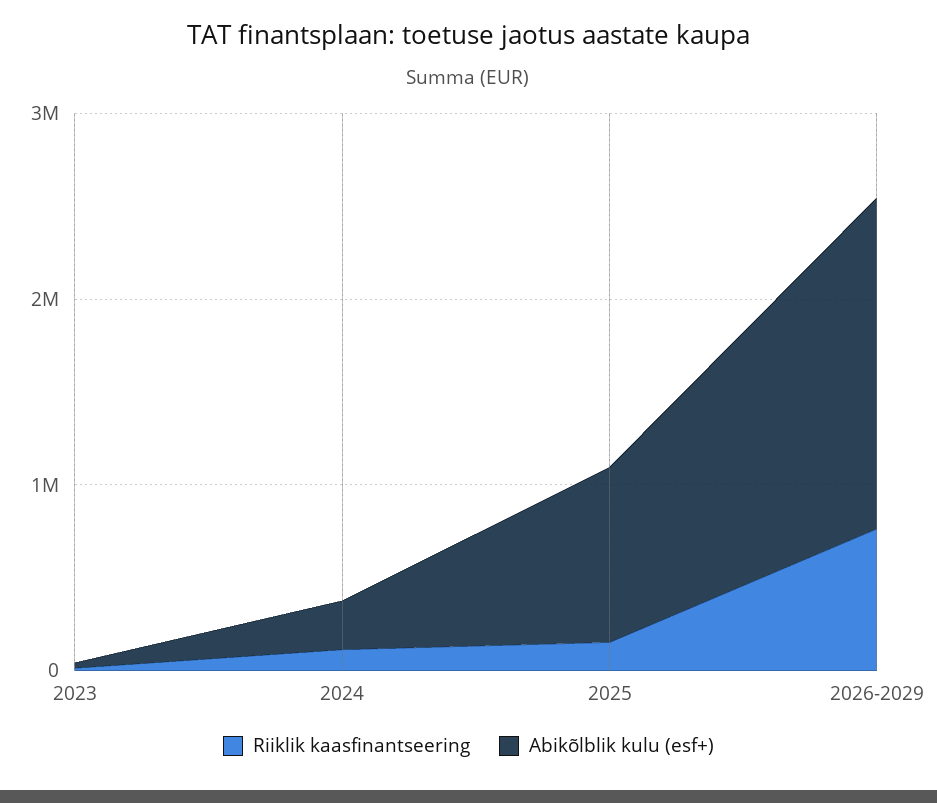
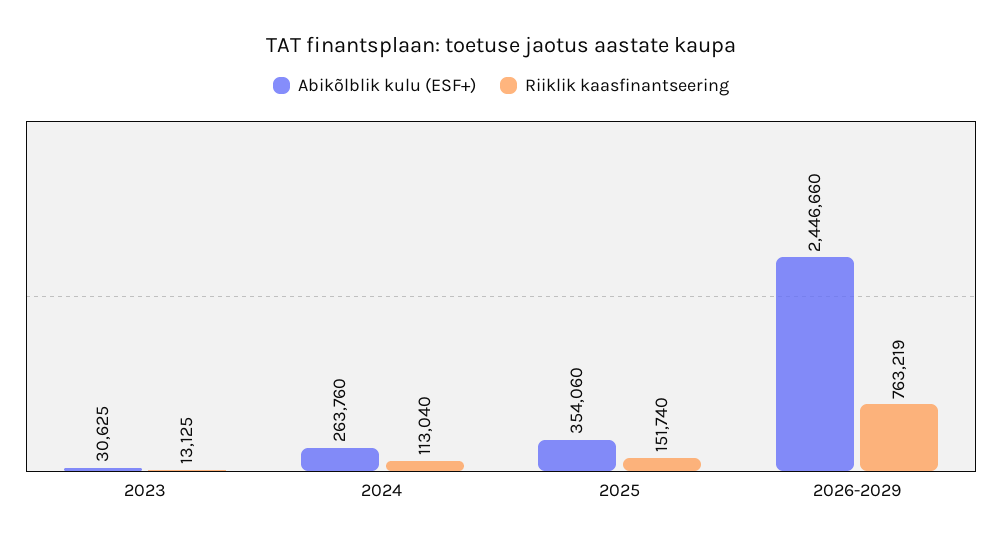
Abikõlblik kulu (esf+), 2025: 1000000 -> 354060
Abikõlblik kulu (esf+), 2026-2029: 1800000 -> 2446660

